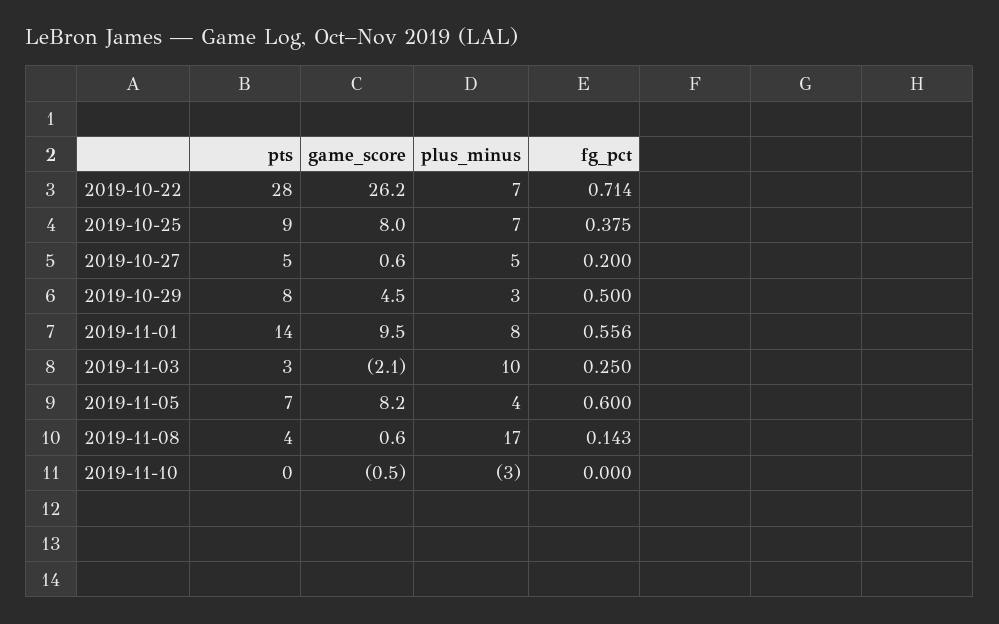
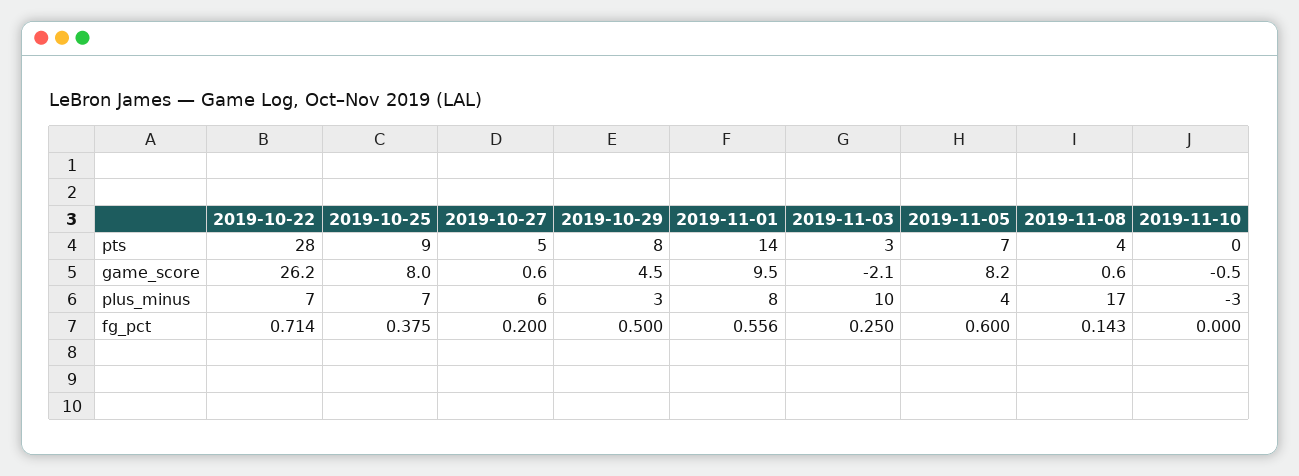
plus_minus, 2019-10-27: 5 -> 6

